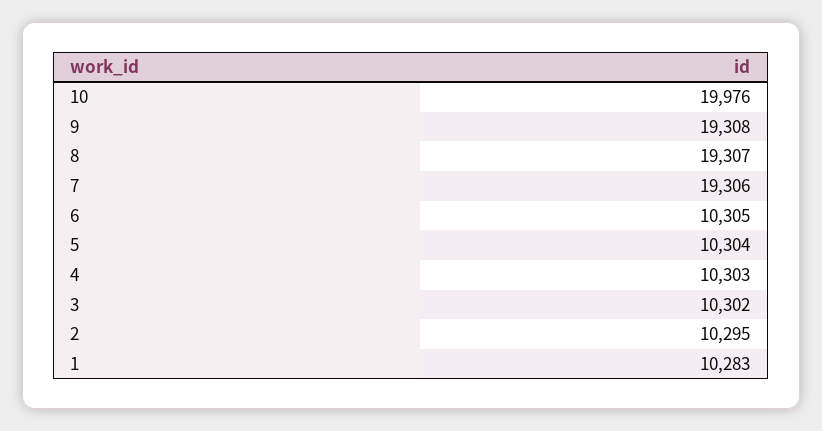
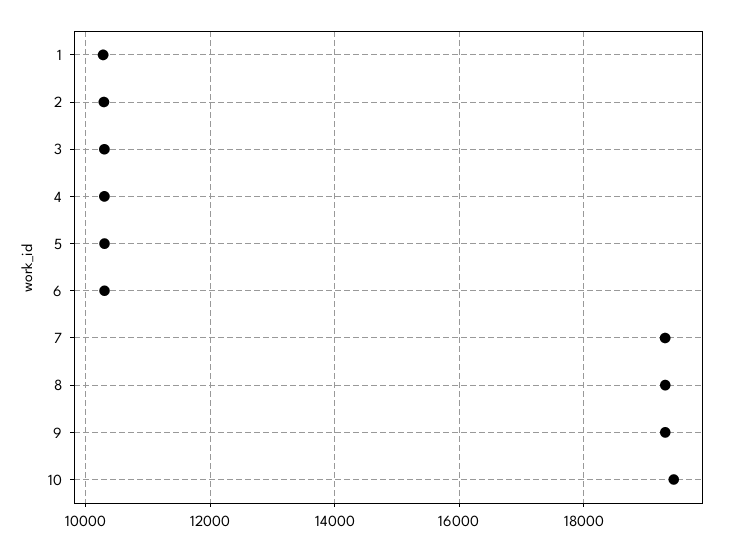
10: 19976 -> 19400

